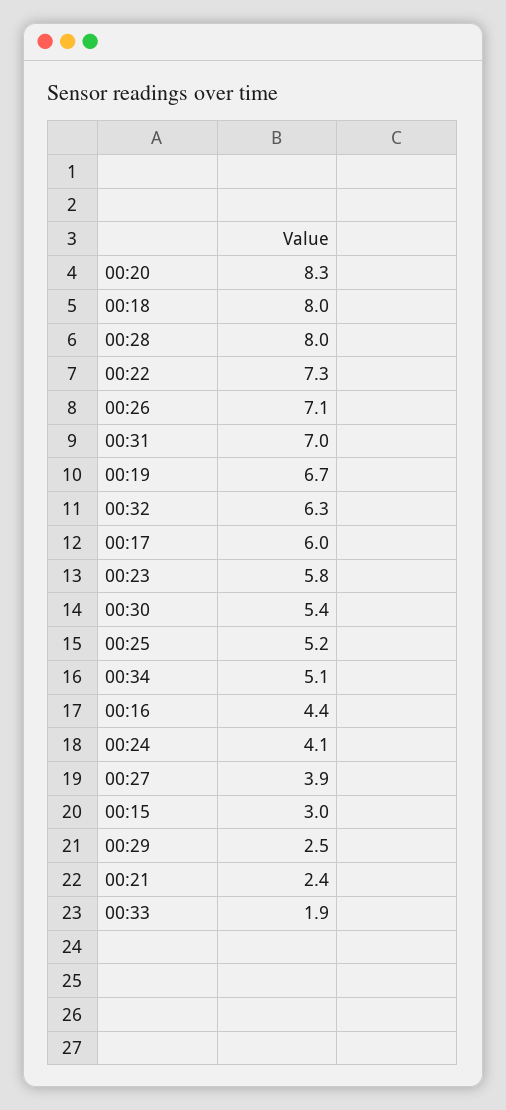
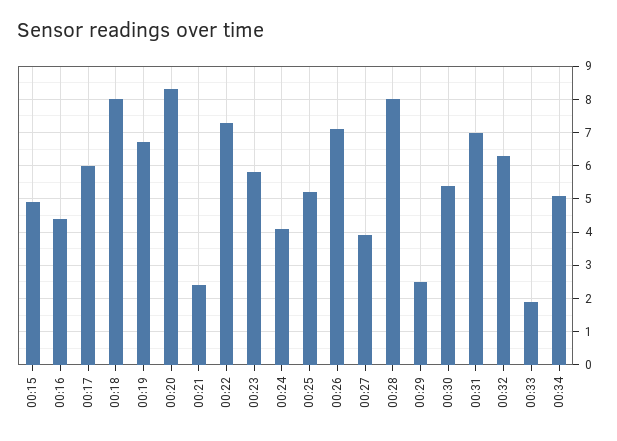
00:15: 3 -> 5

